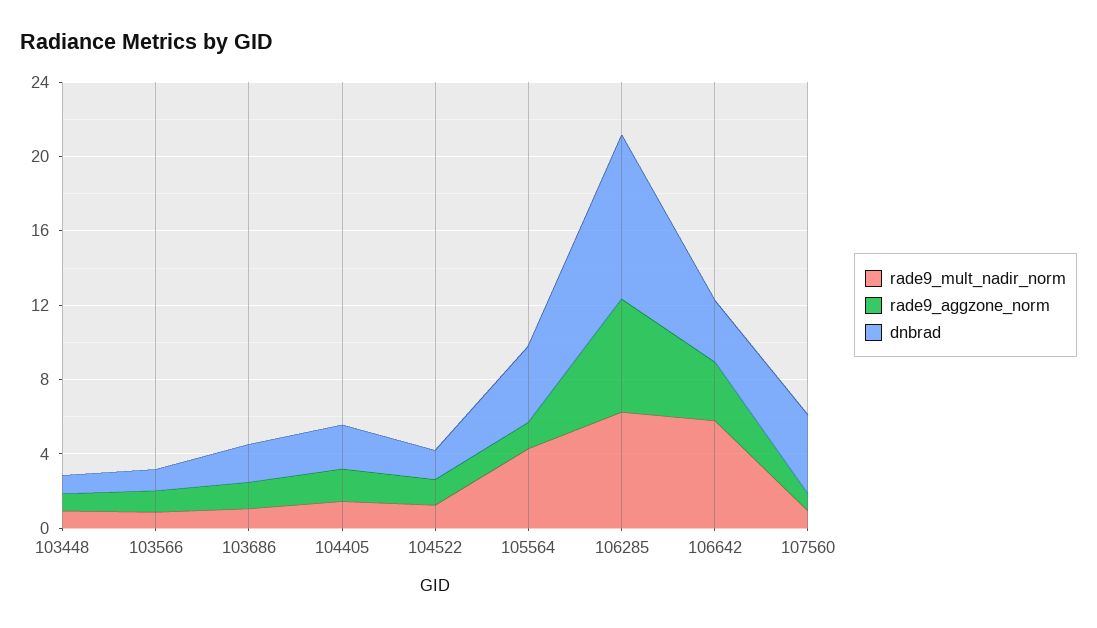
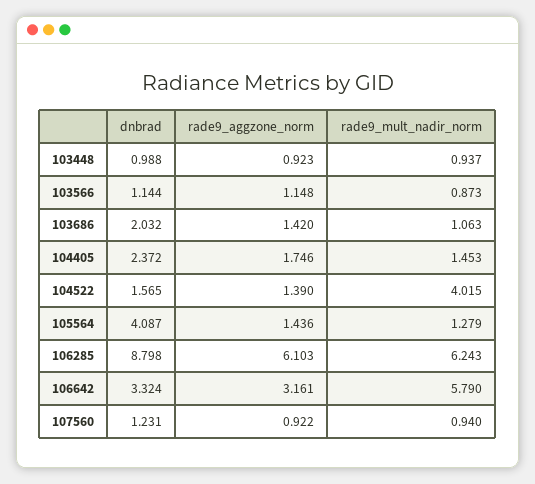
rade9_mult_nadir_norm, 104522: 1 -> 4.015
rade9_mult_nadir_norm, 105564: 4 -> 1.279
dnbrad, 107560: 4 -> 1.231

